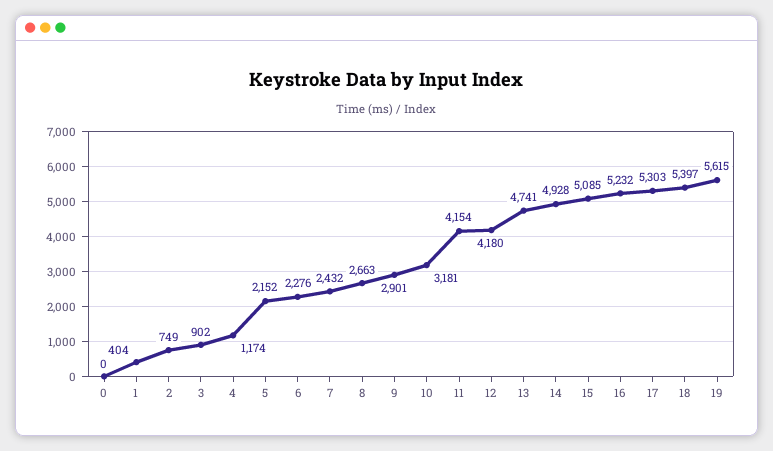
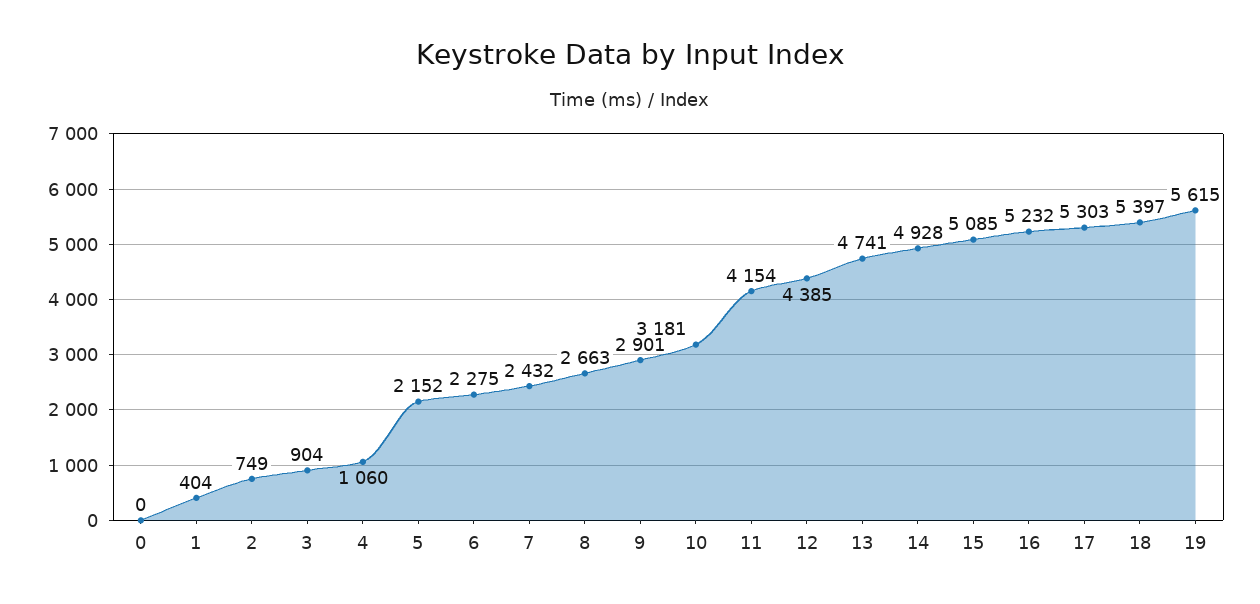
3: 902 -> 904
4: 1174 -> 1060
6: 2276 -> 2275
12: 4180 -> 4385

